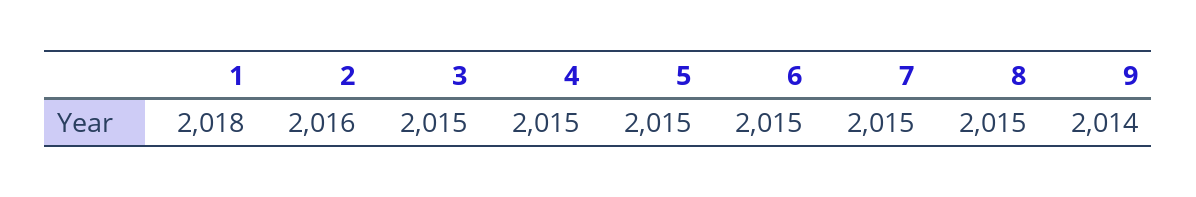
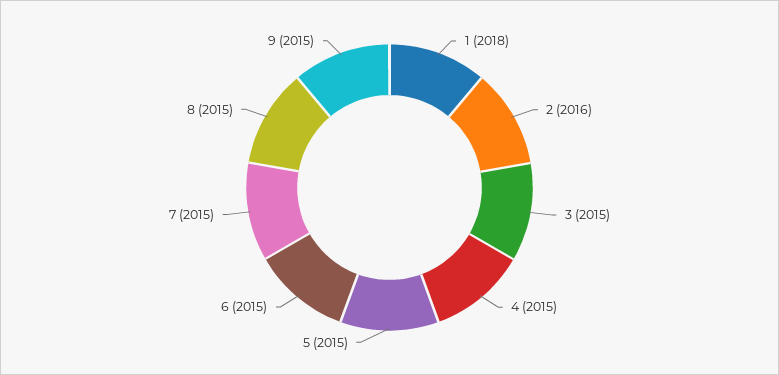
9: 2014 -> 2015

